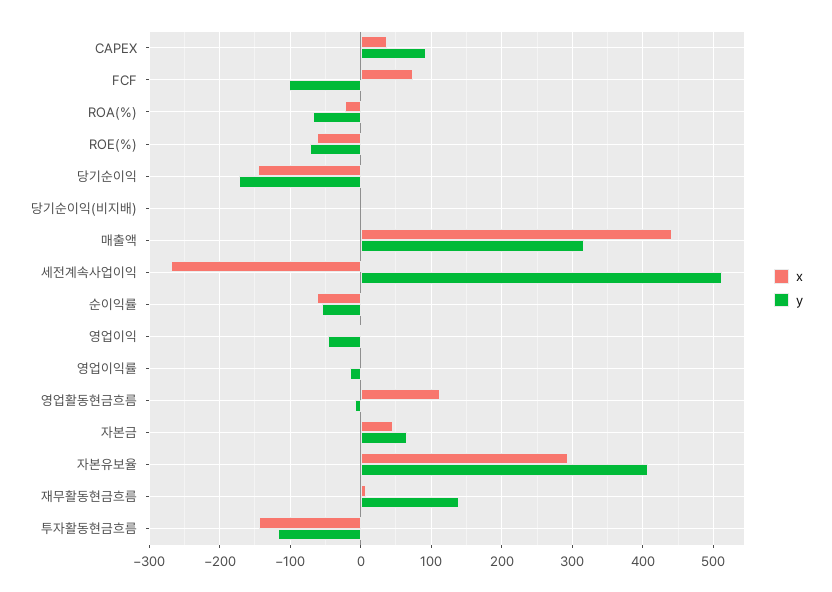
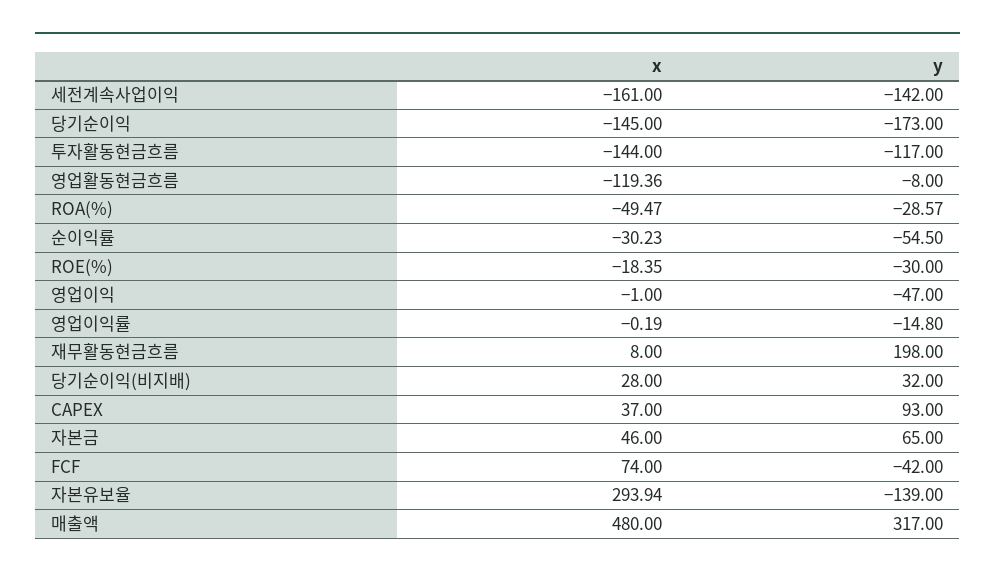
y, FCF: -100 -> -42
x, ROA(%): -20 -> -49.47
y, ROA(%): -70 -> -28.57
x, ROE(%): -60 -> -18.35
y, ROE(%): -70 -> -30
x, 당기순이익(비지배): 0 -> 28
y, 당기순이익(비지배): 0 -> 32
x, 매출액: 440 -> 480
x, 세전계속사업이익: -270 -> -161
y, 세전계속사업이익: 510 -> -142
x, 순이익률: -60 -> -30.23
x, 영업활동현금흐름: 110 -> -119.36
y, 자본유보율: 410 -> -139
y, 재무활동현금흐름: 140 -> 198

